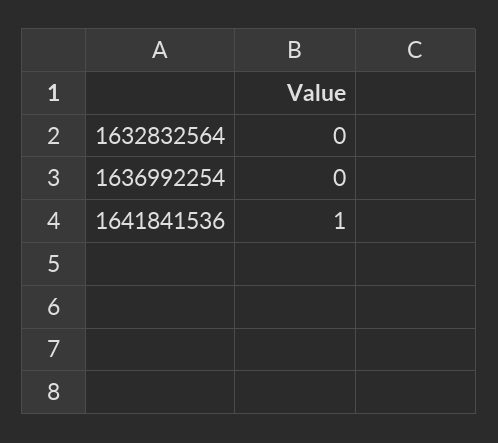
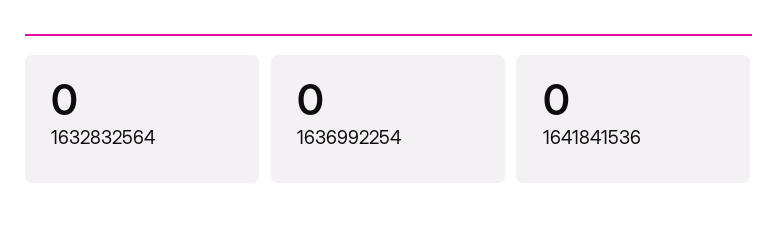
1641841536: 1 -> 0

